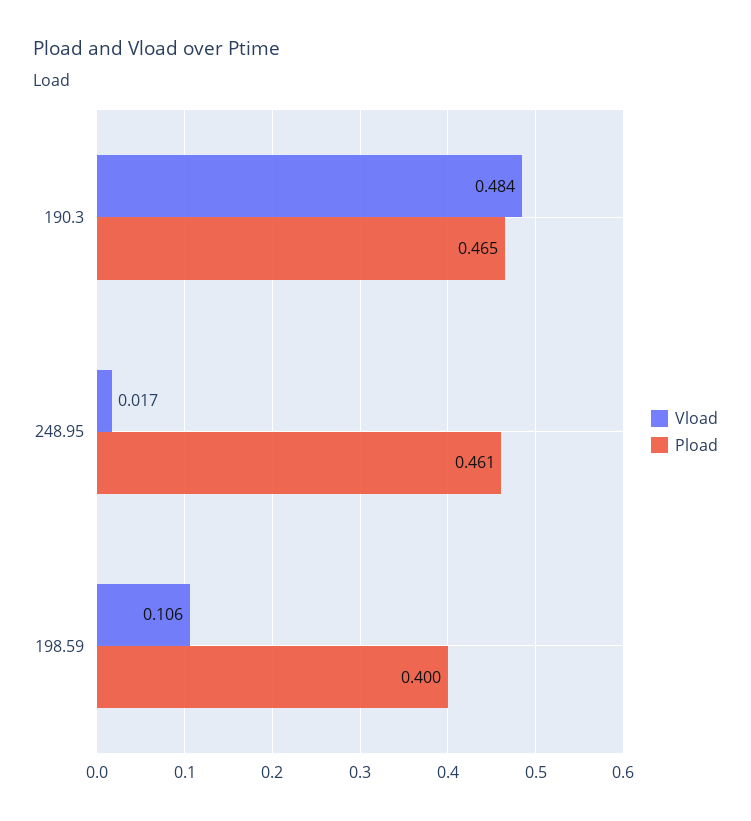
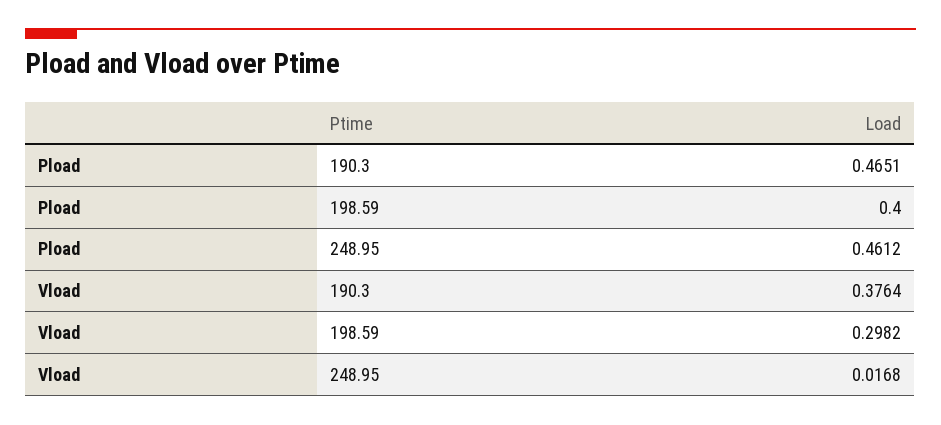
Vload, 190.3: 0.484 -> 0.3764
Vload, 198.59: 0.106 -> 0.2982

